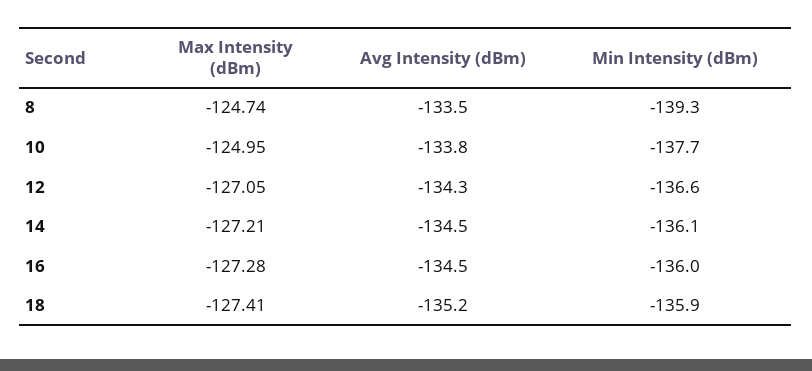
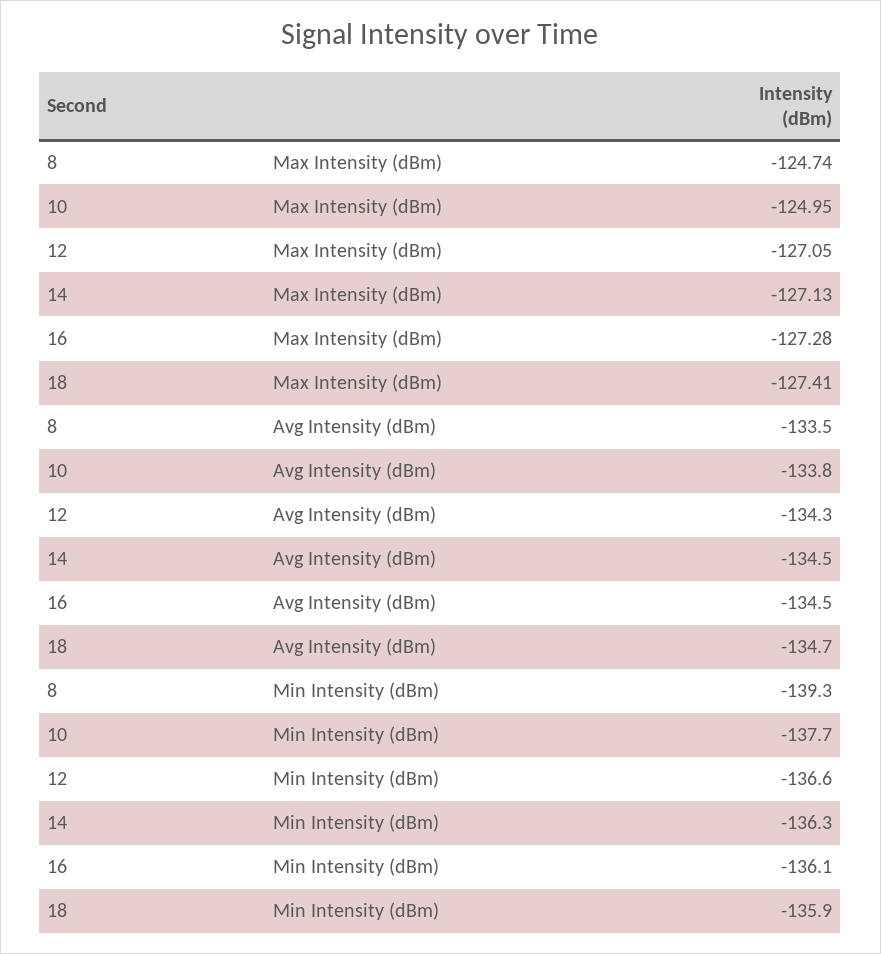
Max Intensity (dBm), 14: -127.21 -> -127.13
Min Intensity (dBm), 14: -136.1 -> -136.3
Min Intensity (dBm), 16: -136 -> -136.1
Avg Intensity (dBm), 18: -135.2 -> -134.7

